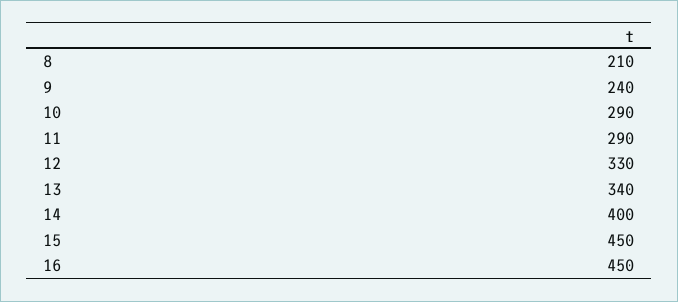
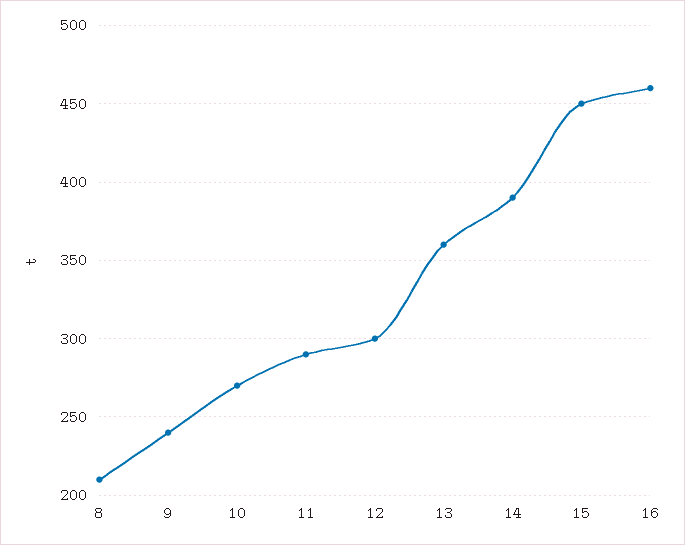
10: 290 -> 270
12: 330 -> 300
13: 340 -> 360
14: 400 -> 390
16: 450 -> 460

